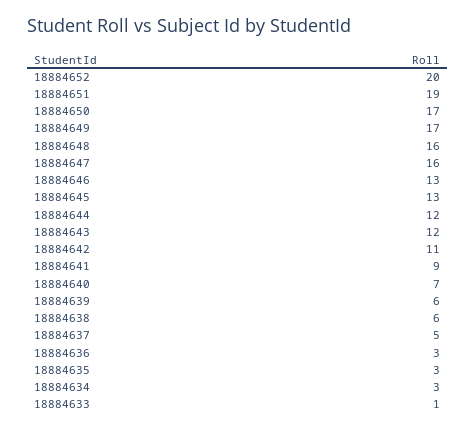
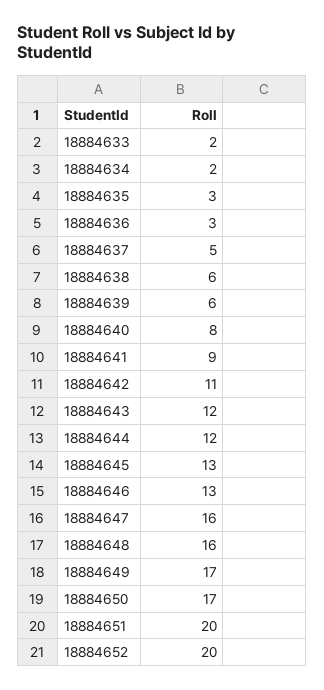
18884651: 19 -> 20
18884640: 7 -> 8
18884634: 3 -> 2
18884633: 1 -> 2

